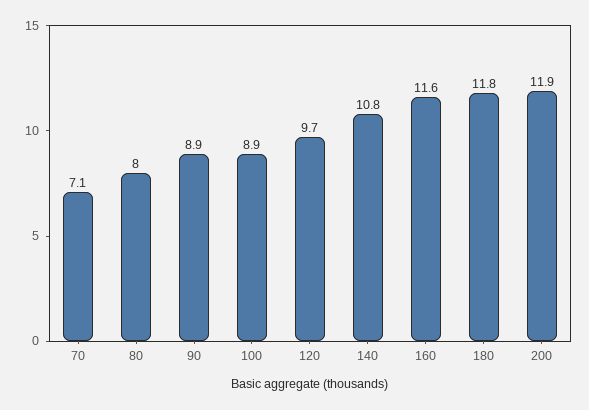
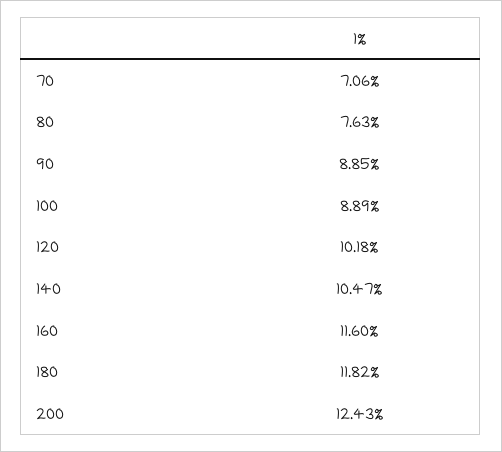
80: 8 -> 7.63
120: 9.7 -> 10.18
140: 10.8 -> 10.47
200: 11.9 -> 12.43

